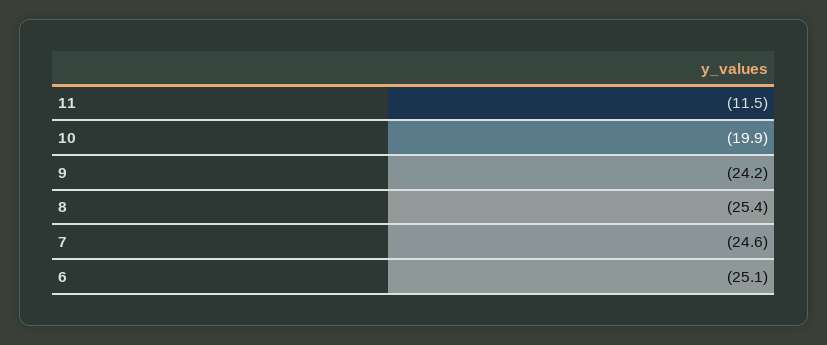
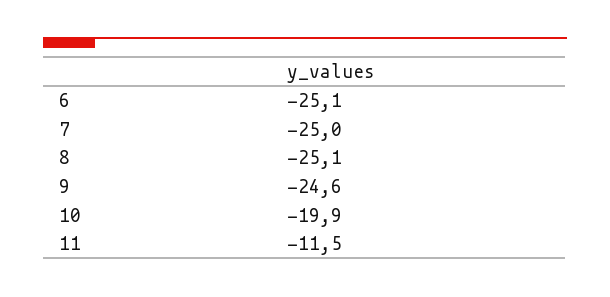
9: -24.2 -> -24.6
8: -25.4 -> -25.1
7: -24.6 -> -25

